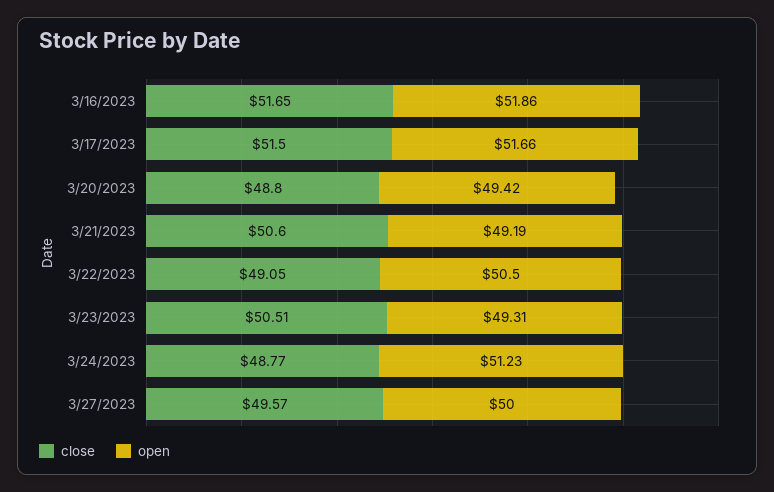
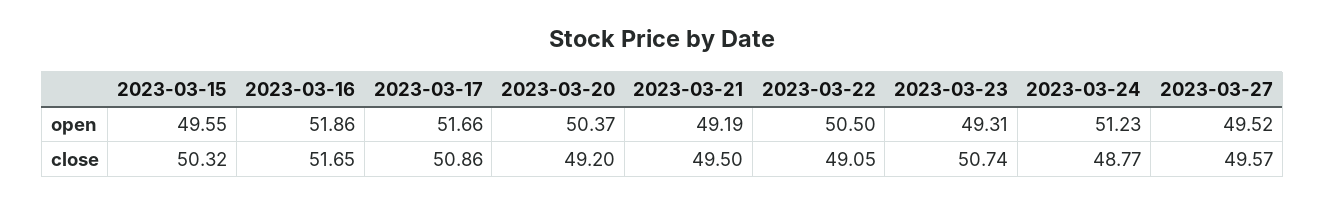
close, 3/17/2023: 51.5 -> 50.86
close, 3/20/2023: 48.8 -> 49.2
open, 3/20/2023: 49.42 -> 50.37
close, 3/21/2023: 50.6 -> 49.5
close, 3/23/2023: 50.51 -> 50.74
open, 3/27/2023: 50 -> 49.52
open, 2023-03-15: none -> 49.55
close, 2023-03-15: none -> 50.32

